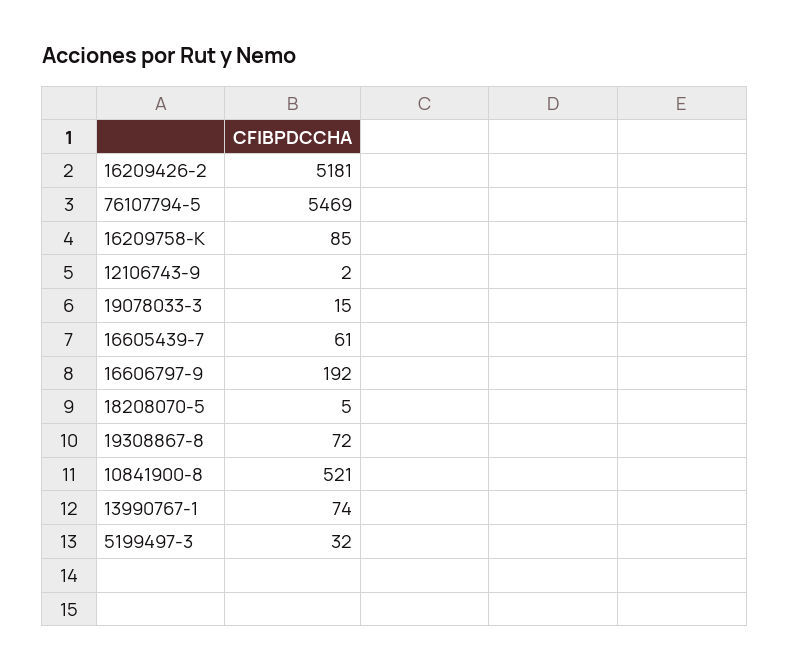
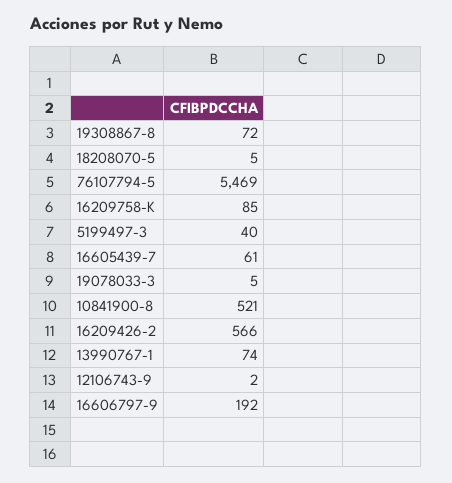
16209426-2: 5181 -> 566
19078033-3: 15 -> 5
5199497-3: 32 -> 40

